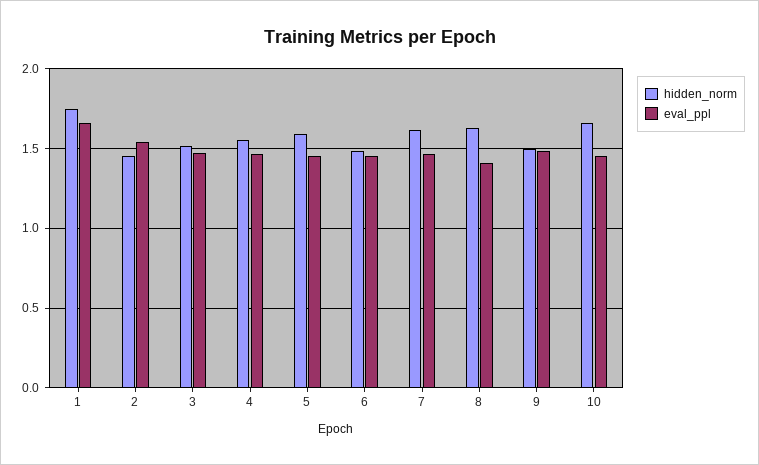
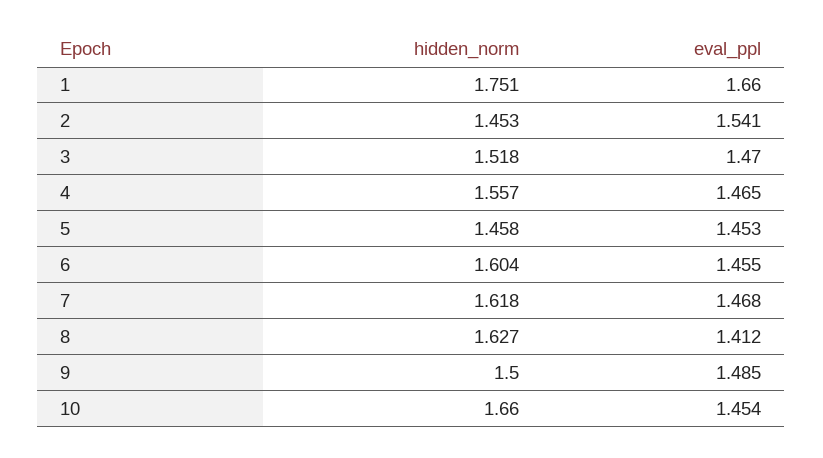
hidden_norm, 5: 1.6 -> 1.458
hidden_norm, 6: 1.5 -> 1.604

